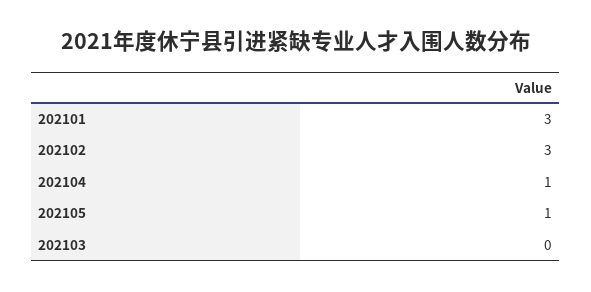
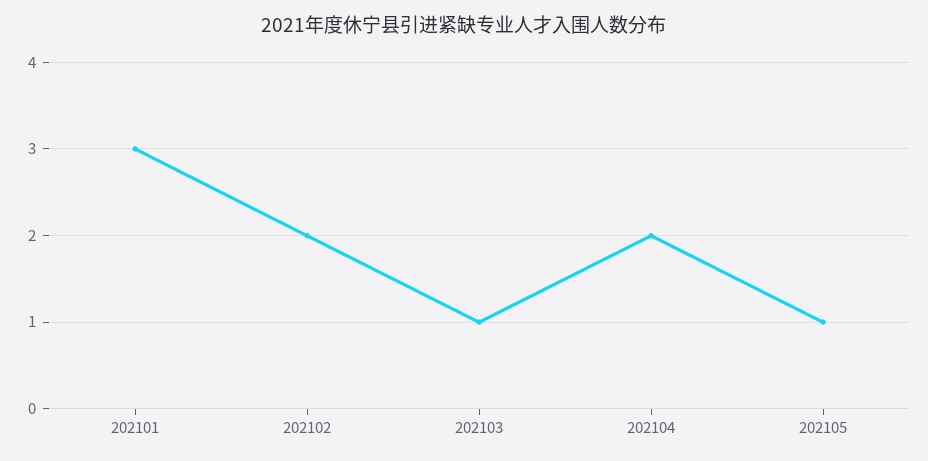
202102: 3 -> 2
202104: 1 -> 2
202103: 0 -> 1

